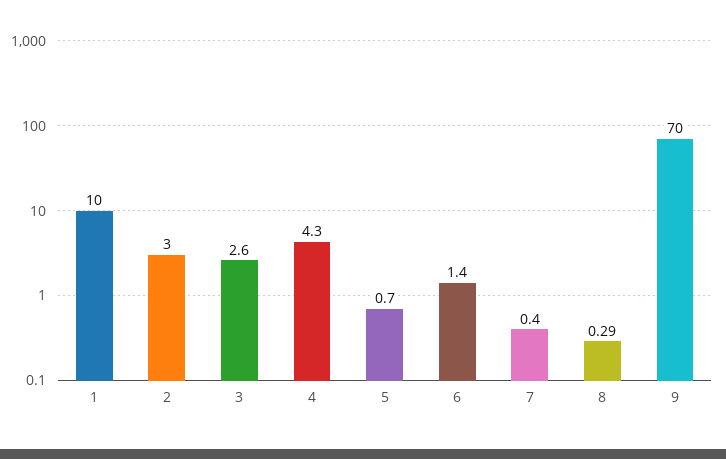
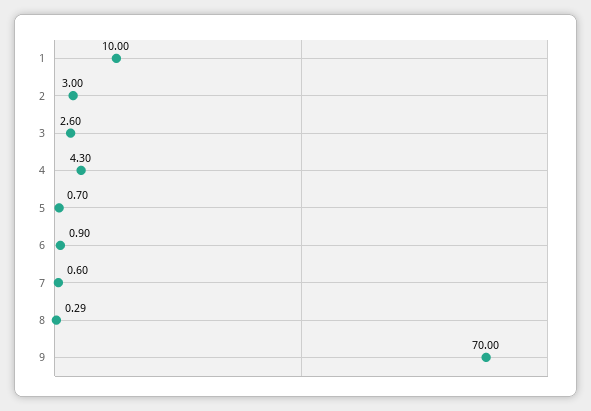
6: 1.4 -> 0.9
7: 0.4 -> 0.6

